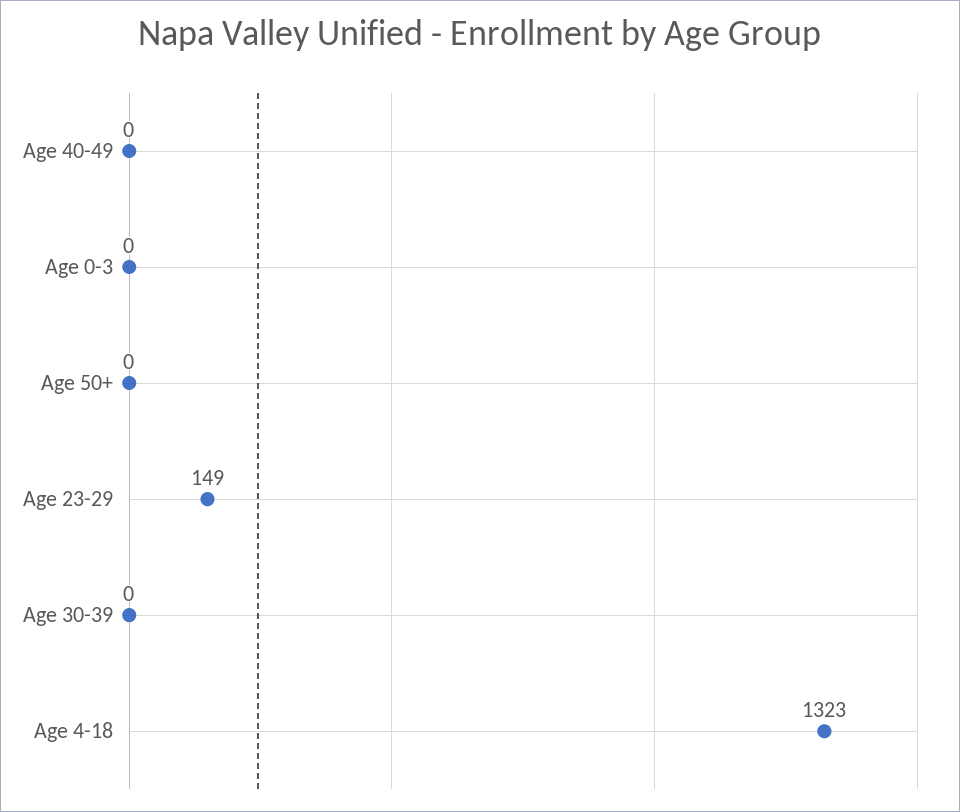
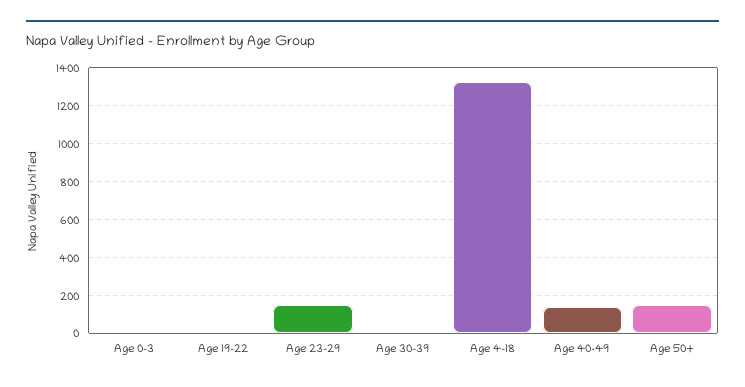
Age 40-49: 0 -> 150
Age 50+: 0 -> 150
Age 19-22: none -> 0

